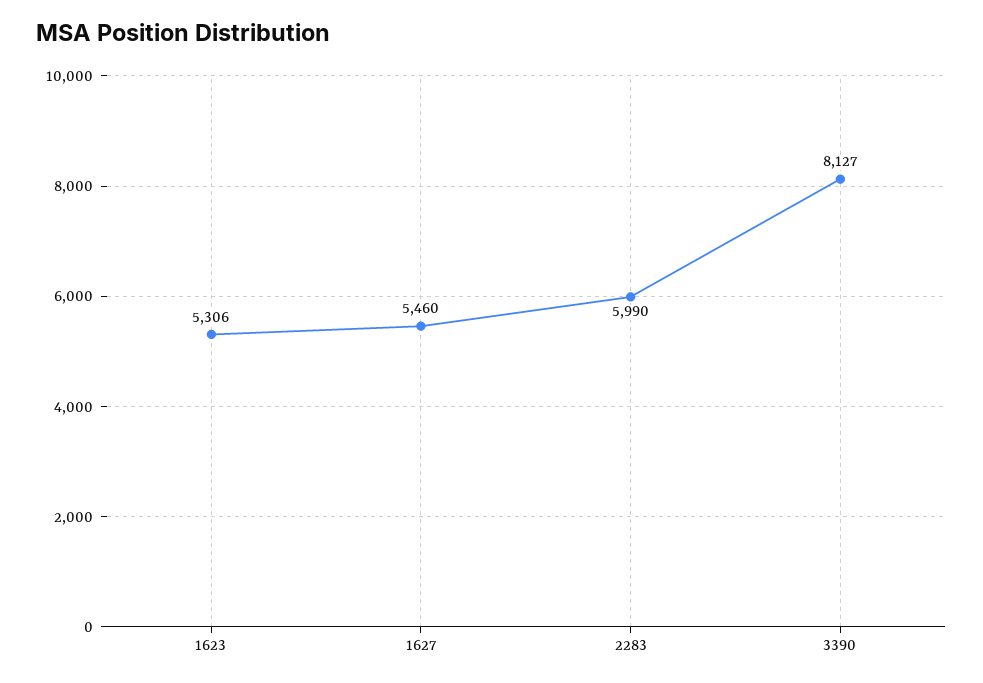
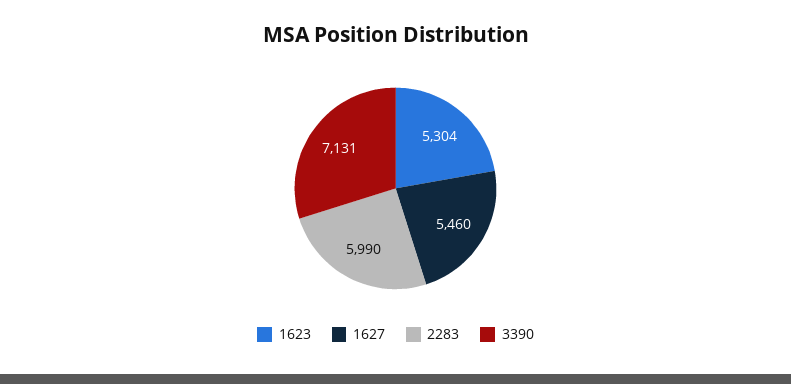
1623: 5306 -> 5304
3390: 8127 -> 7131

